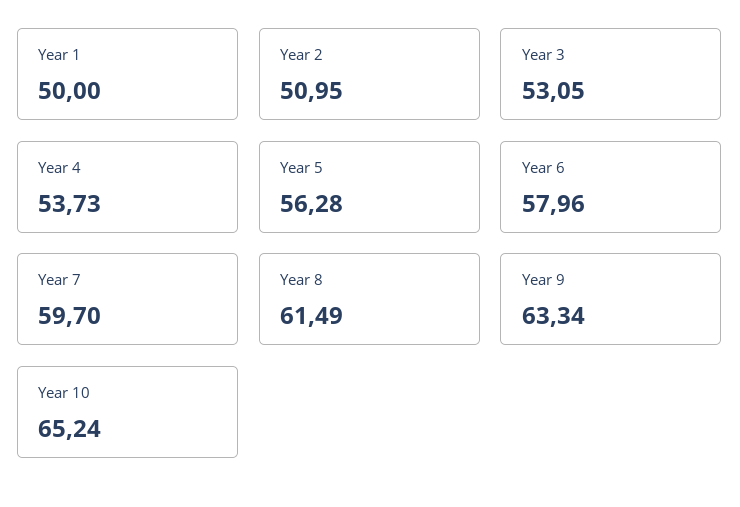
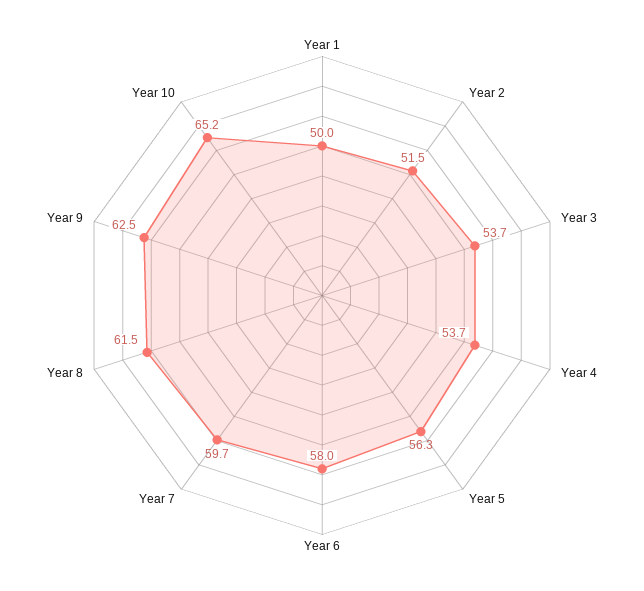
Year 2: 50.95 -> 51.5
Year 3: 53.05 -> 53.7
Year 9: 63.34 -> 62.5

